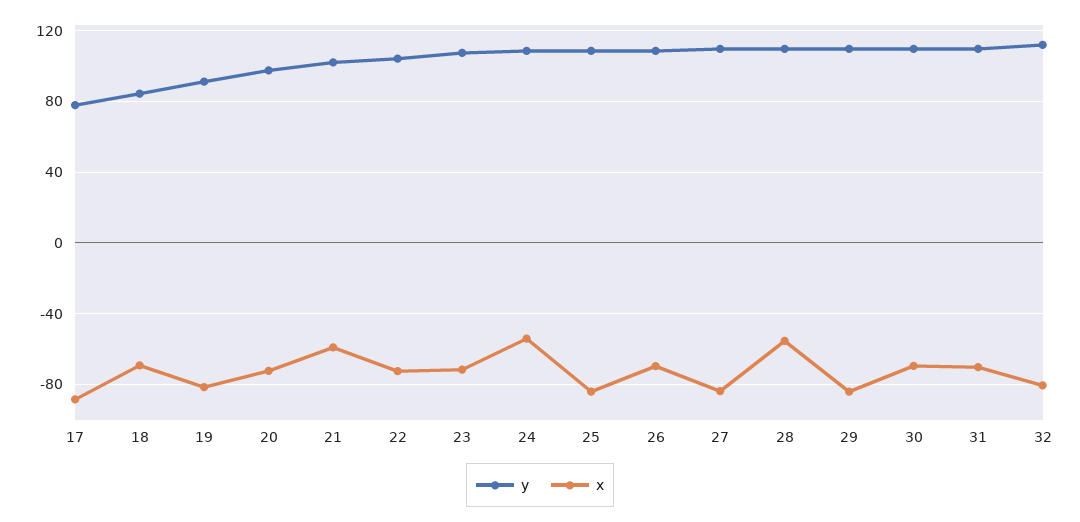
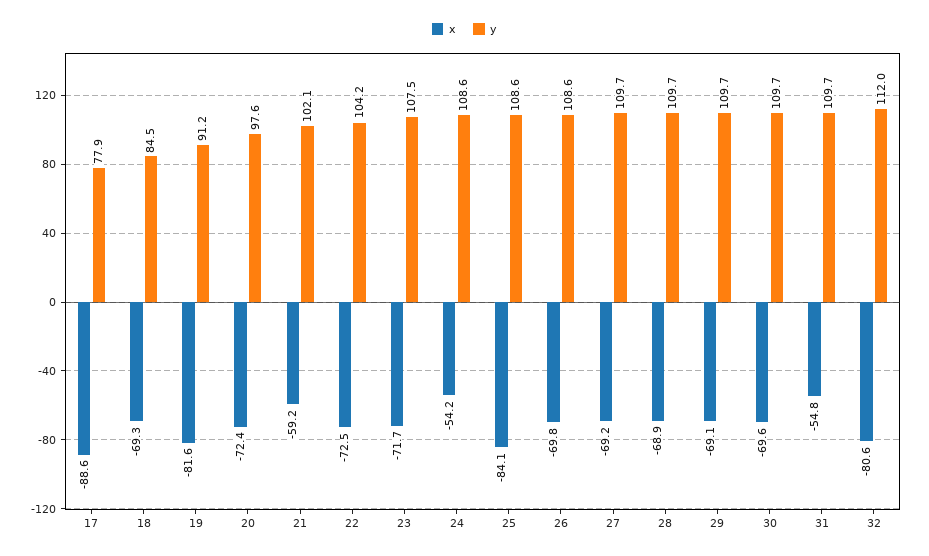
x, 27: -85 -> -69.2
x, 28: -55 -> -68.9
x, 29: -85 -> -69.1
x, 31: -70 -> -54.8

